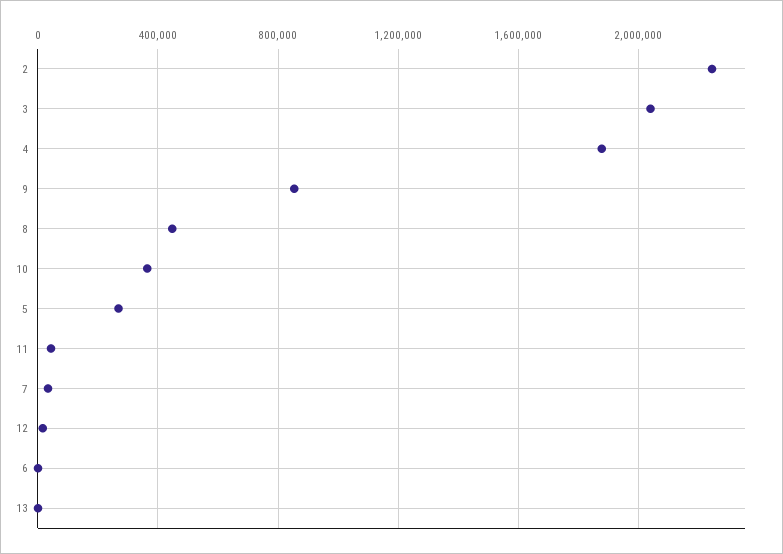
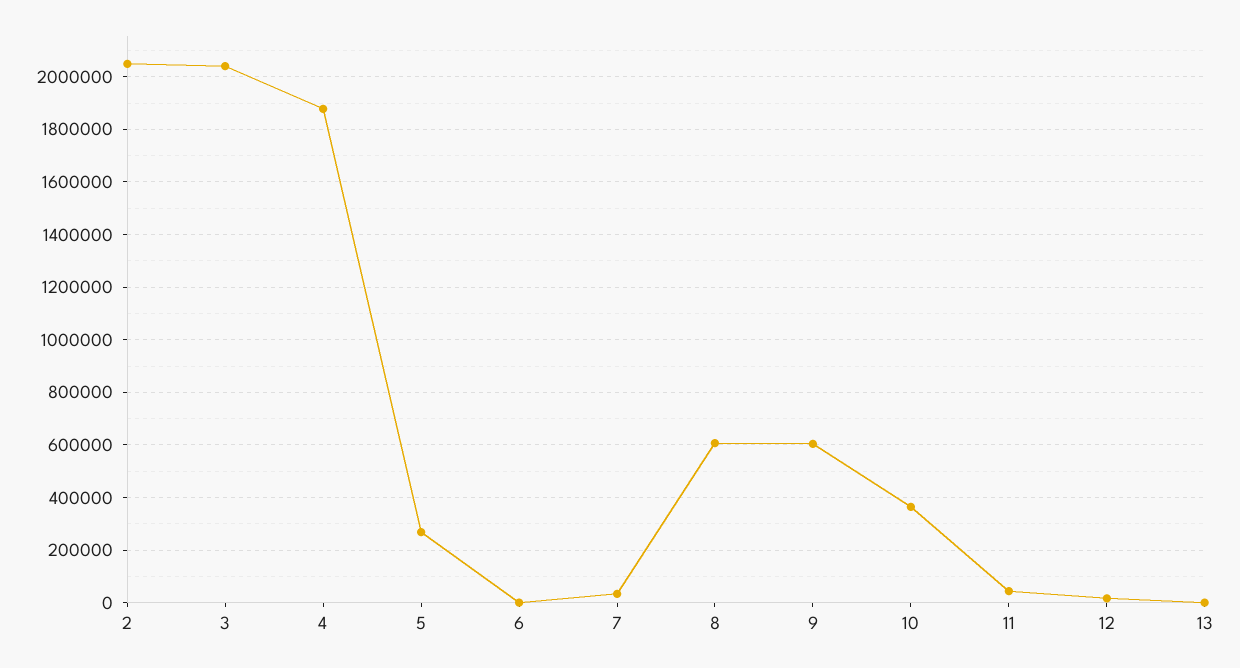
2: 2250000 -> 2050000
9: 850000 -> 600000
8: 450000 -> 600000

